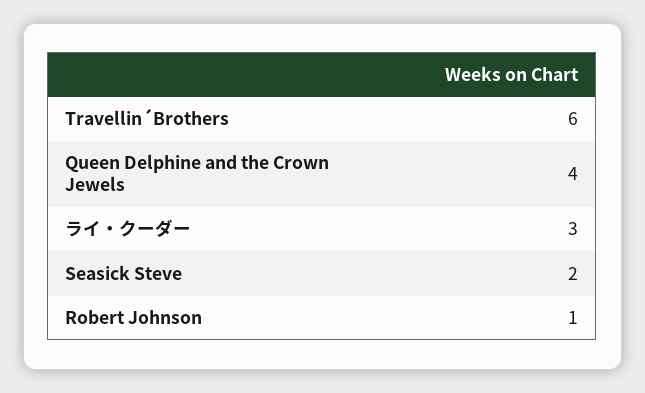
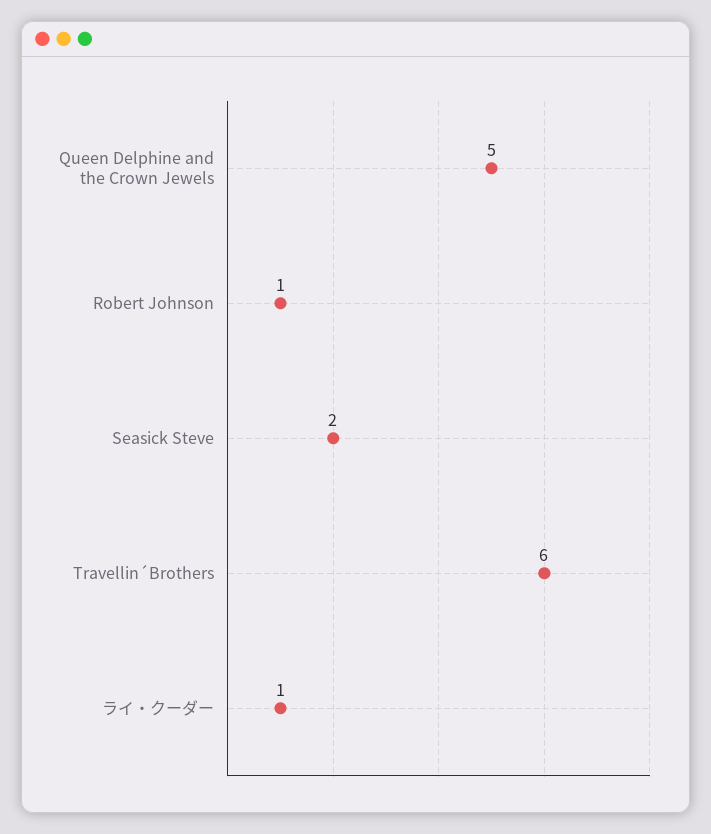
Queen Delphine and the Crown Jewels: 4 -> 5
ライ・クーダー: 3 -> 1

